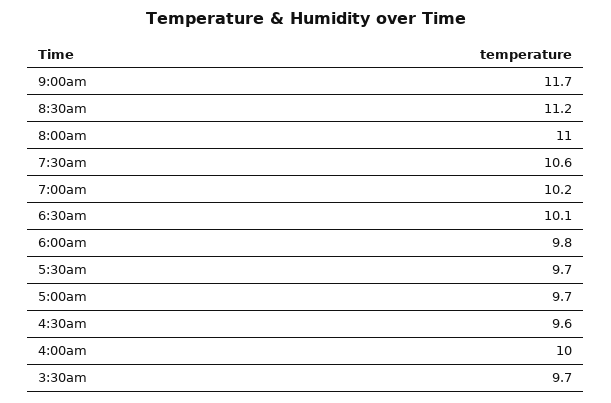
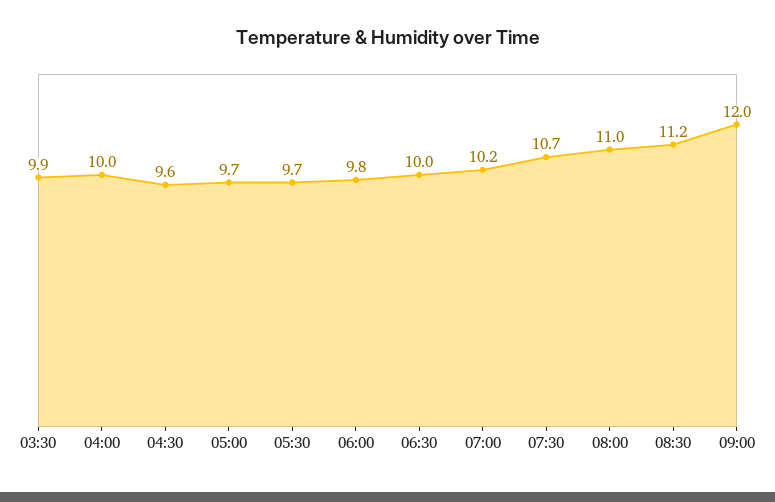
9:00am: 11.7 -> 12
7:30am: 10.6 -> 10.7
6:30am: 10.1 -> 10
3:30am: 9.7 -> 9.9

